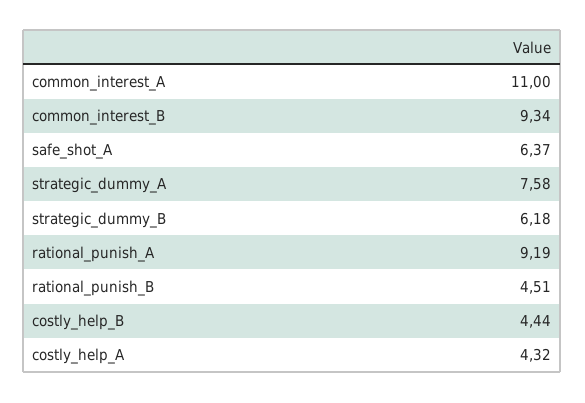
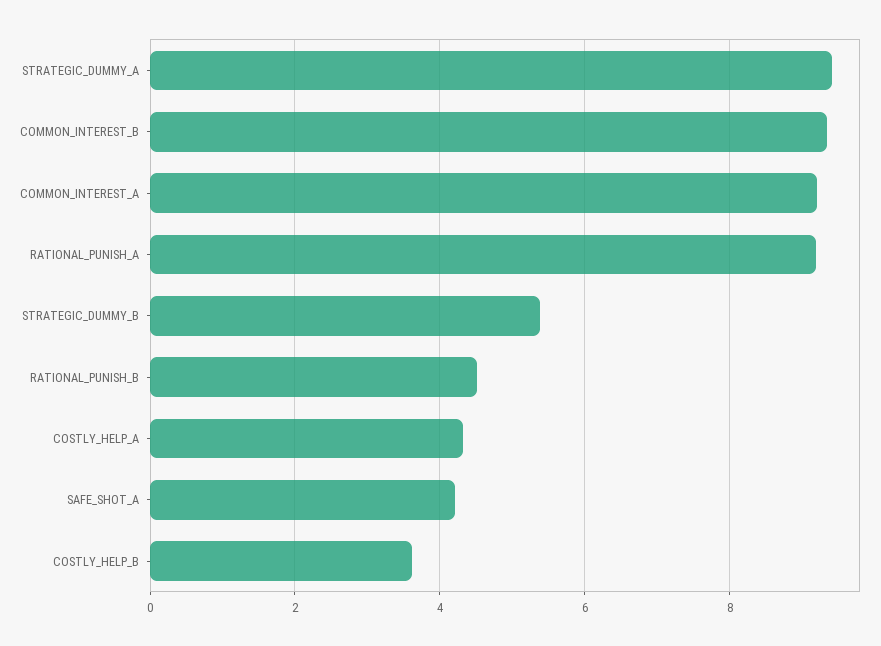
common_interest_A: 11 -> 9.2
safe_shot_A: 6.37 -> 4.2
strategic_dummy_A: 7.58 -> 9.4
strategic_dummy_B: 6.18 -> 5.4
costly_help_B: 4.44 -> 3.6

